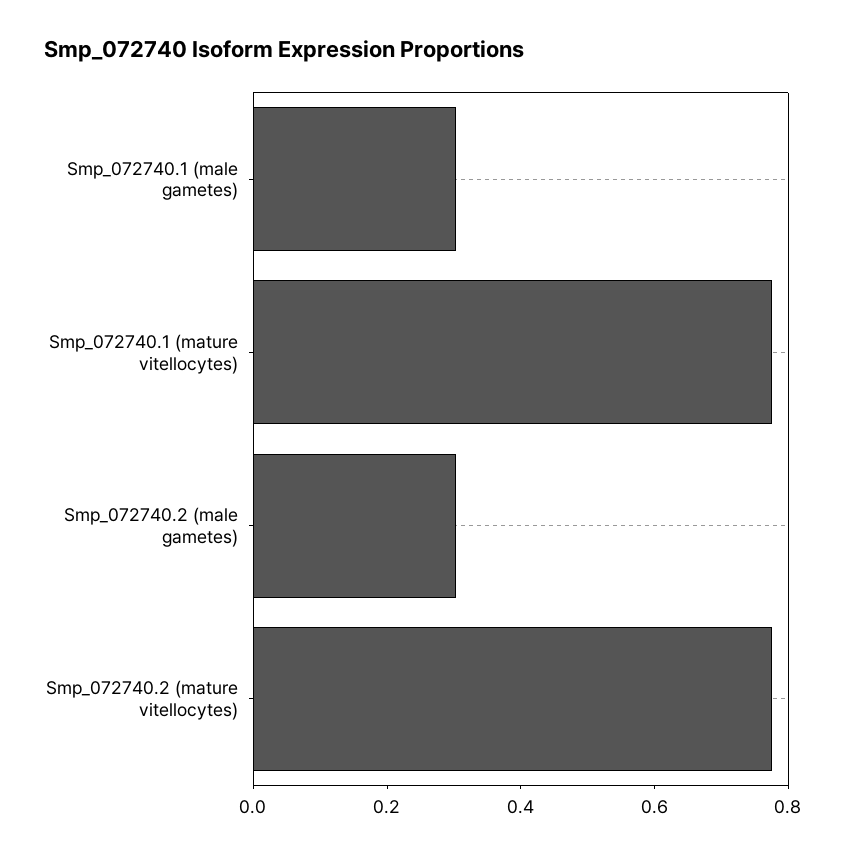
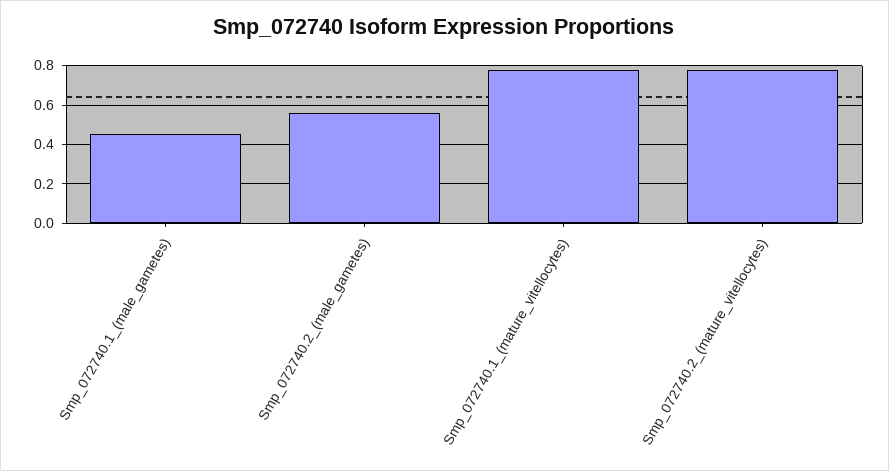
Smp_072740.1 (male gametes): 0.3 -> 0.45
Smp_072740.2 (male gametes): 0.3 -> 0.55

